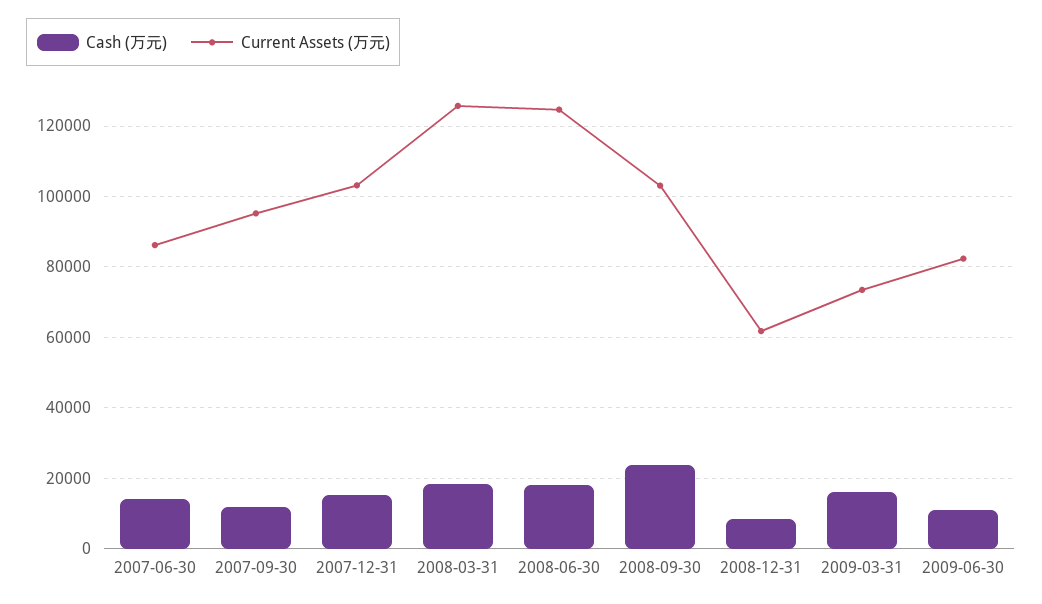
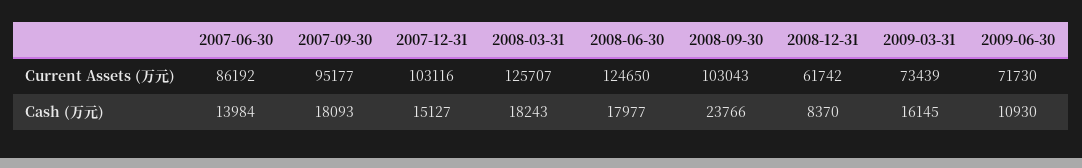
Cash (万元), 2007-09-30: 12000 -> 18093
Current Assets (万元), 2009-06-30: 82000 -> 71730

